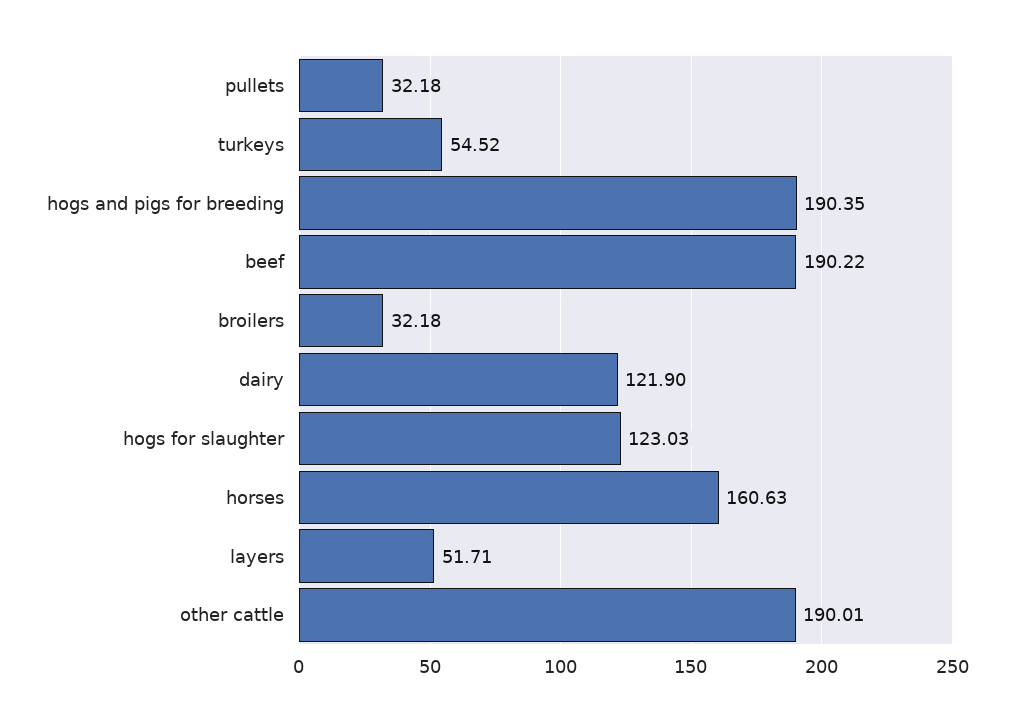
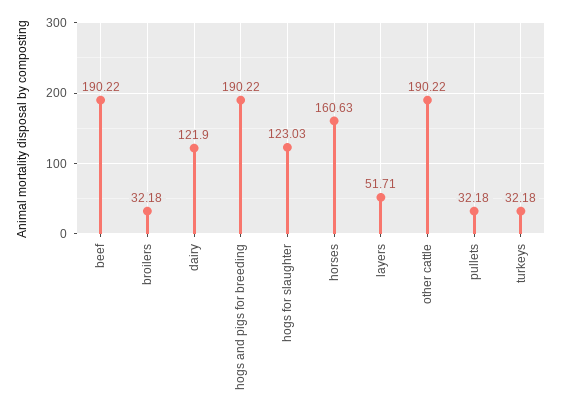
turkeys: 54.52 -> 32.18
hogs and pigs for breeding: 190.35 -> 190.22
other cattle: 190.01 -> 190.22

